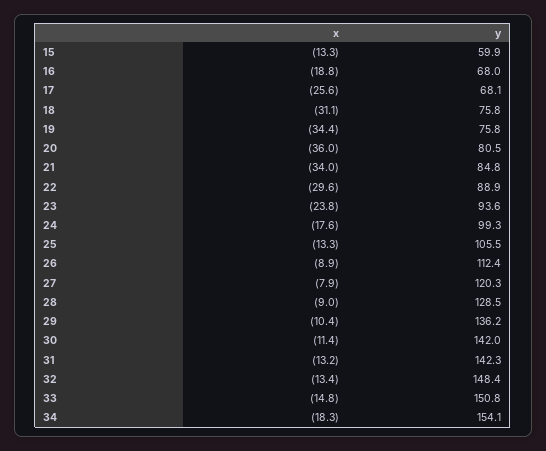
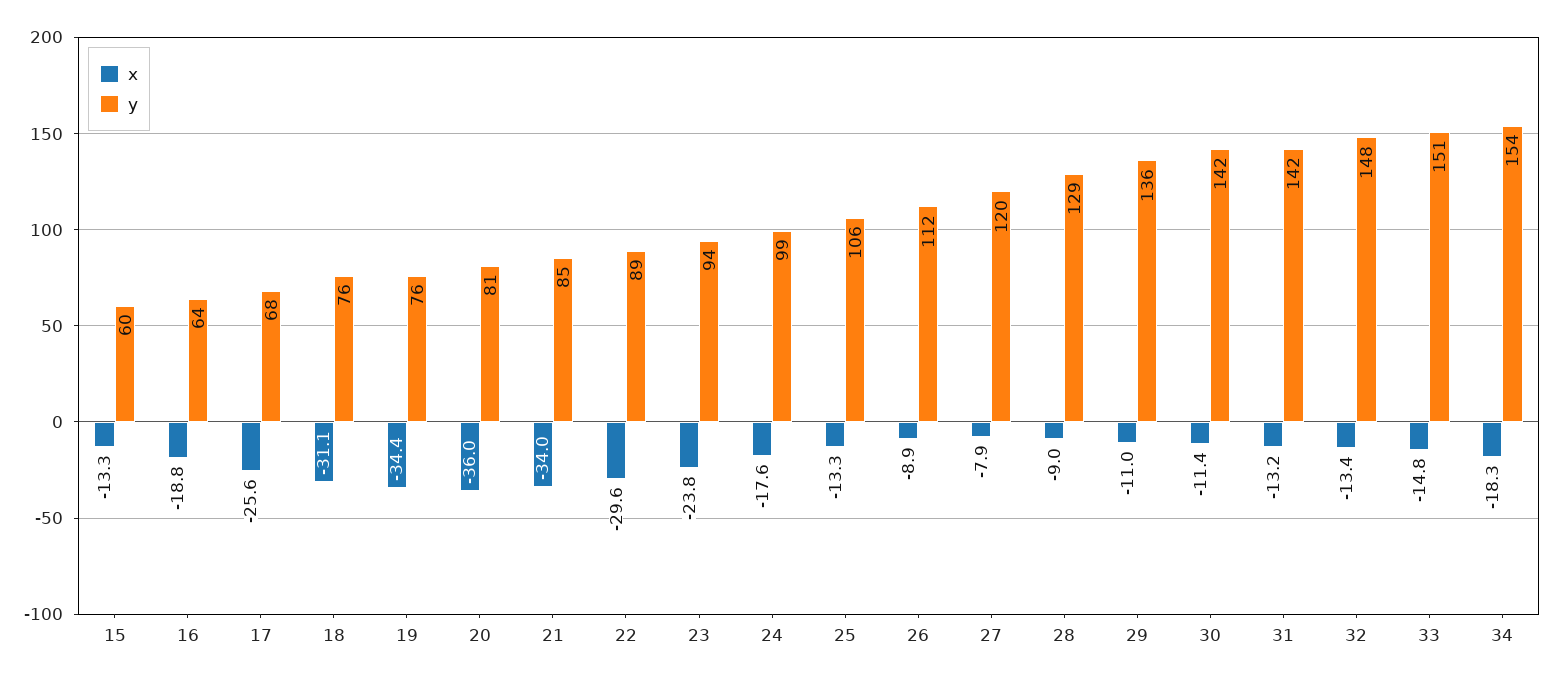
y, 16: 68 -> 64
x, 29: -10.4 -> -11

